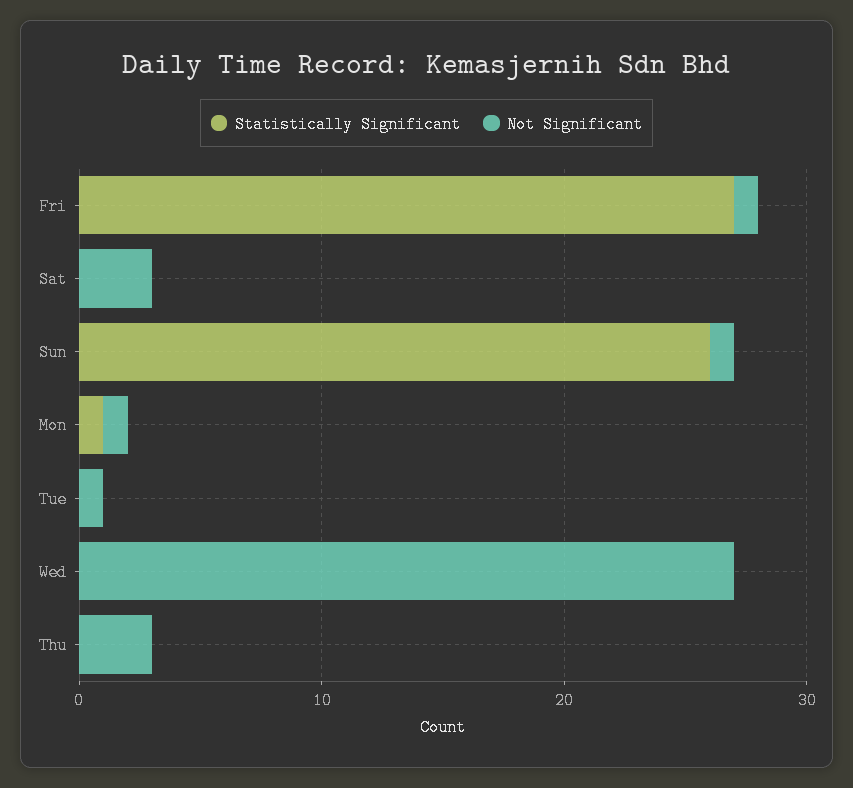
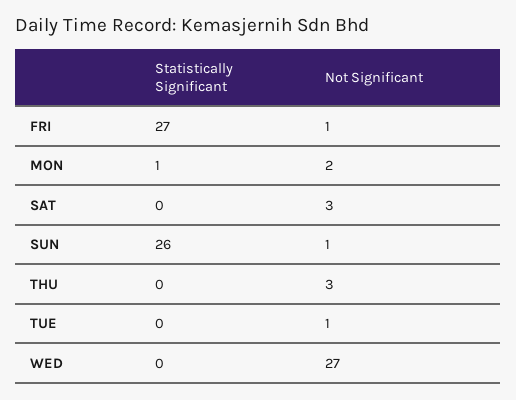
Not Significant, Mon: 1 -> 2

